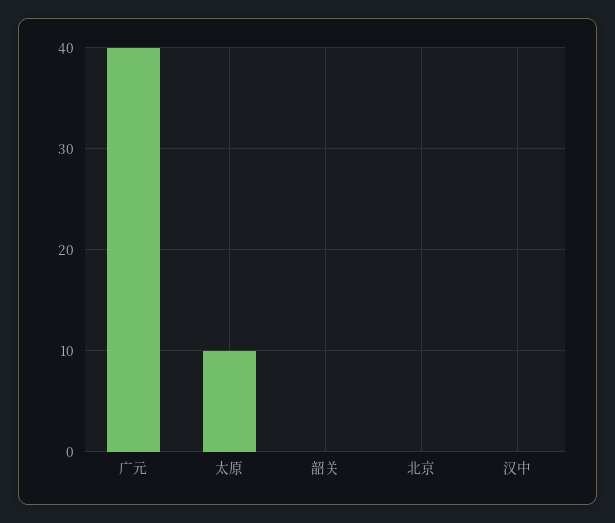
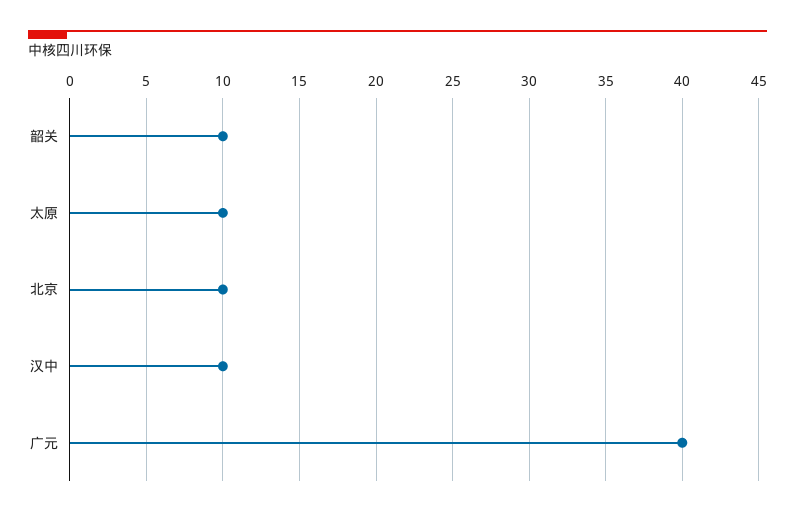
韶关: 0 -> 10
北京: 0 -> 10
汉中: 0 -> 10

